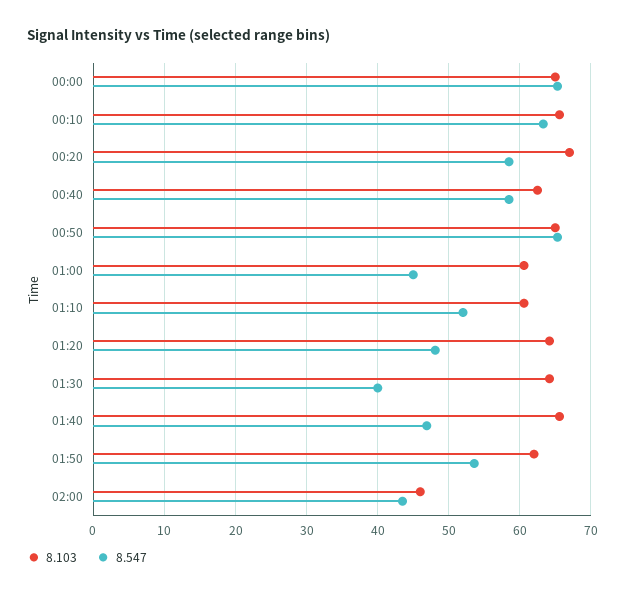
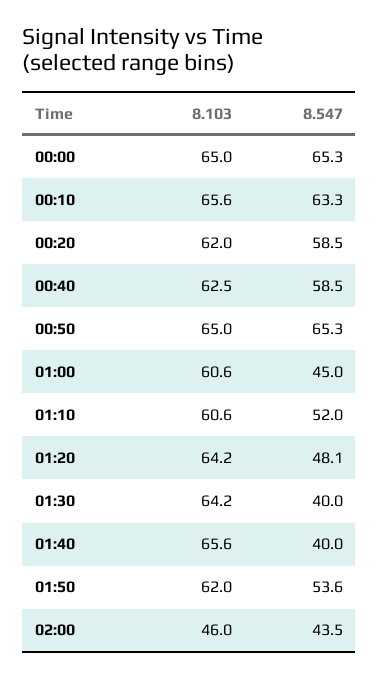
8.103, 00:20: 67 -> 62
8.547, 01:40: 47 -> 40

